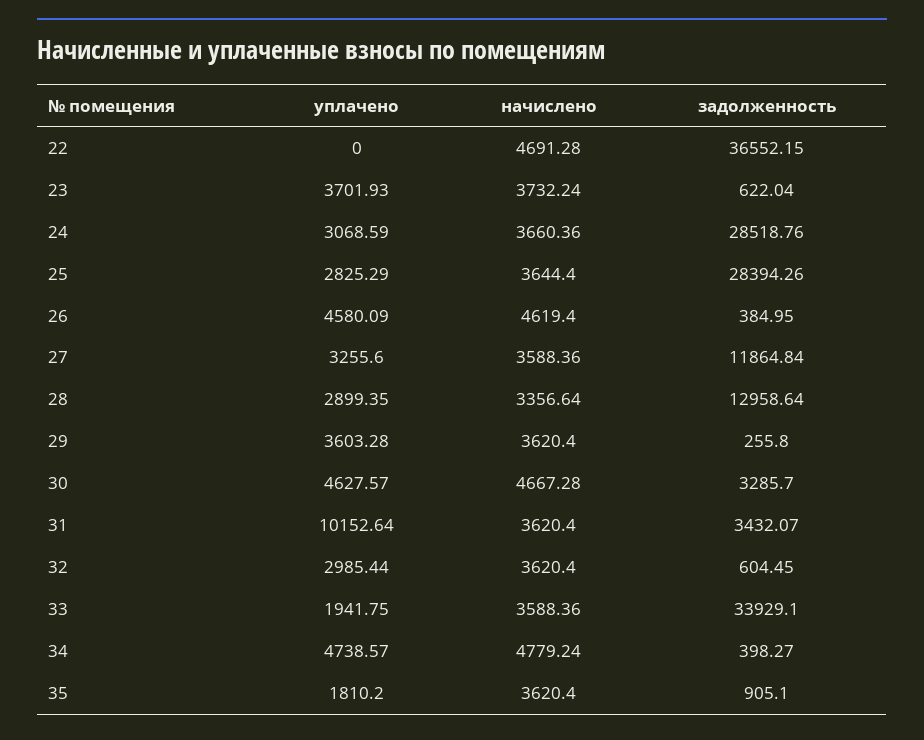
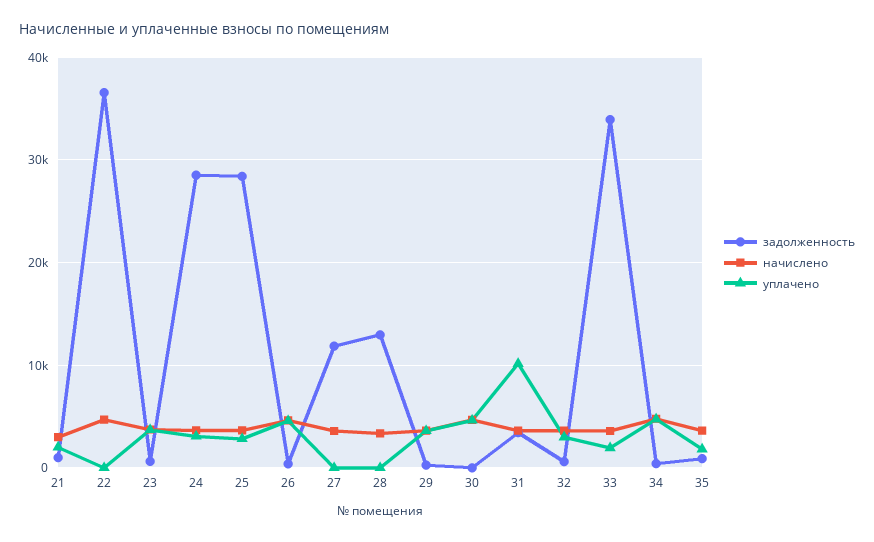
уплачено, 27: 3255.6 -> 0
уплачено, 28: 2899.35 -> 0
задолженность, 30: 3285.7 -> 0
задолженность, 21: none -> 1000
начислено, 21: none -> 3000
уплачено, 21: none -> 2000

